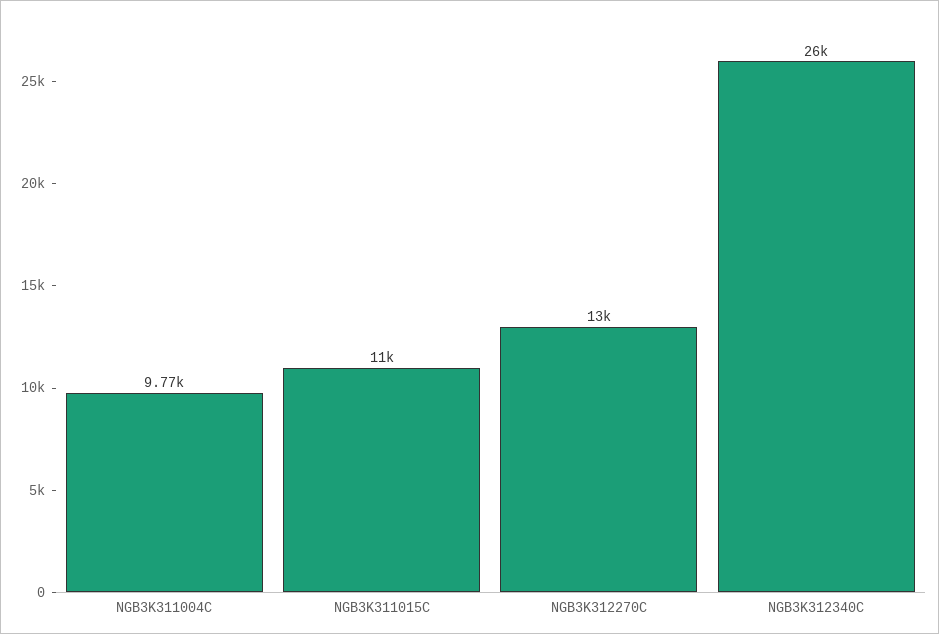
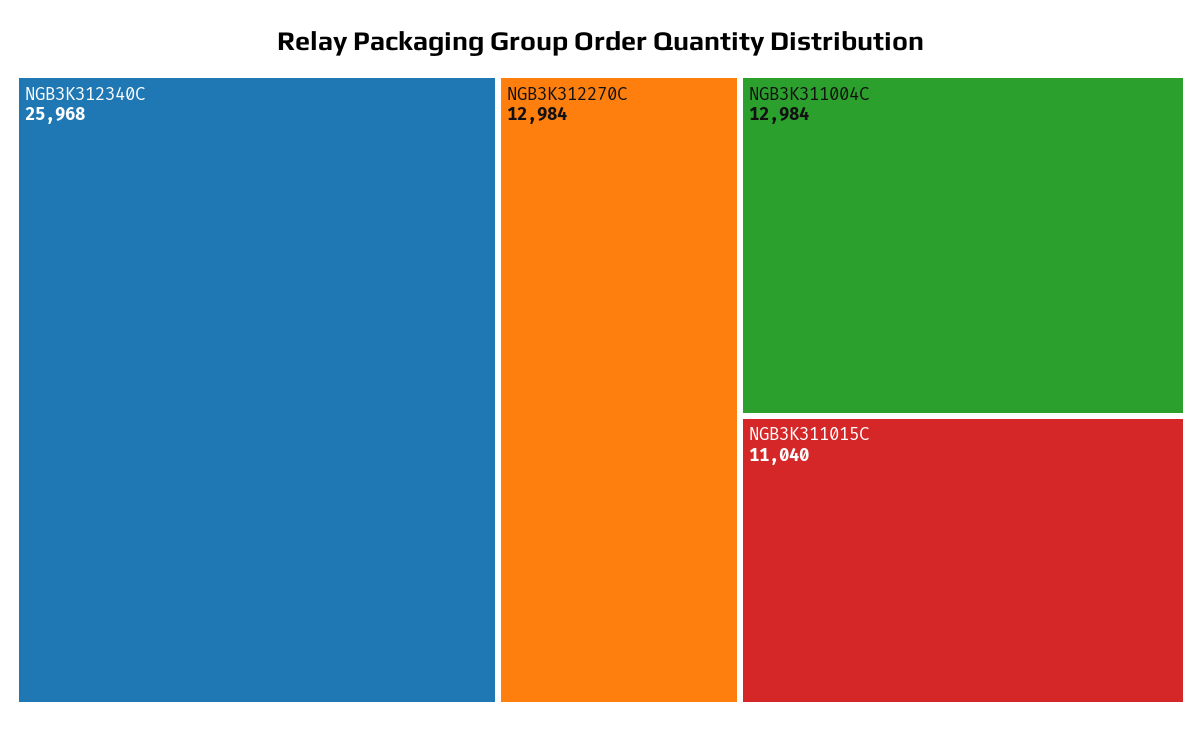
NGB3K311004C: 9770 -> 12984

